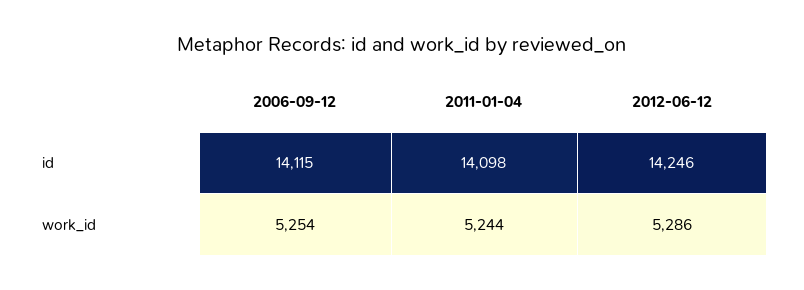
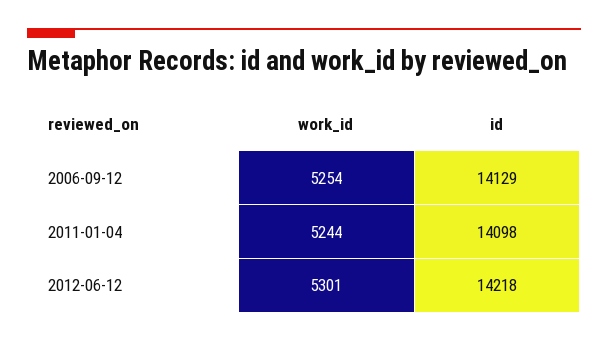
2006-09-12, id: 14115 -> 14129
2012-06-12, id: 14246 -> 14218
2012-06-12, work_id: 5286 -> 5301

